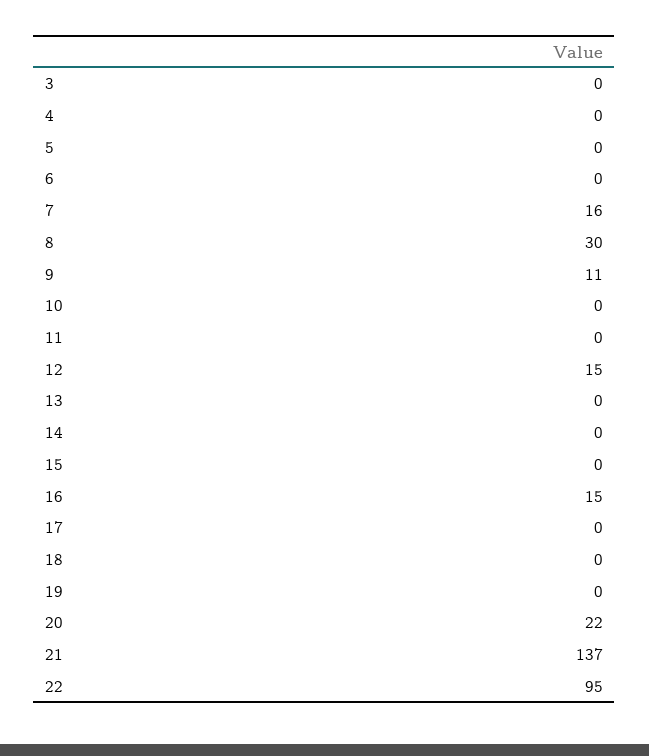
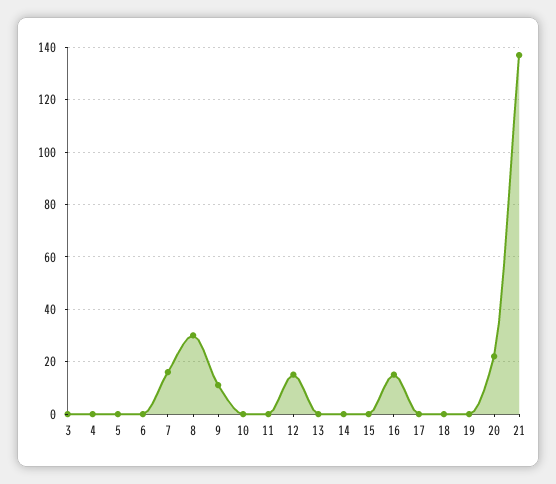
22: 95 -> none

